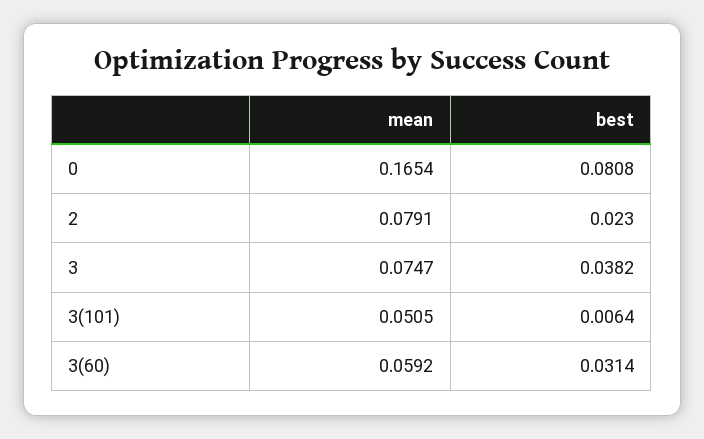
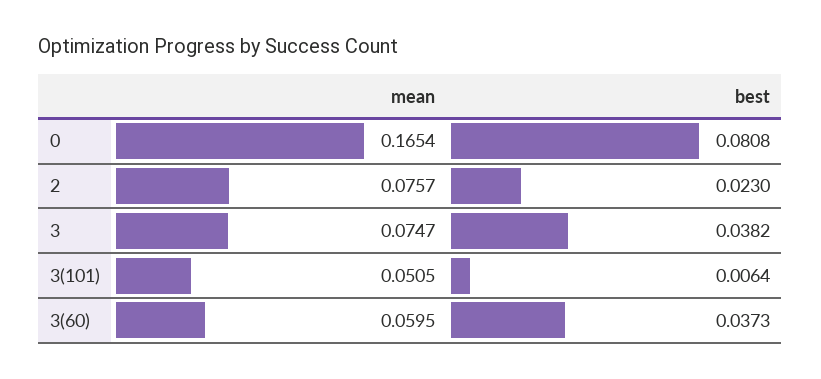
mean, 2: 0.0791 -> 0.0757
mean, 3(60): 0.0592 -> 0.0595
best, 3(60): 0.0314 -> 0.0373

